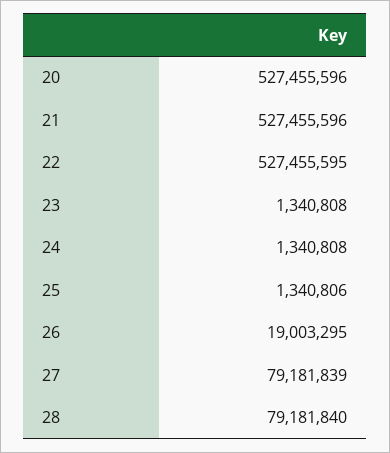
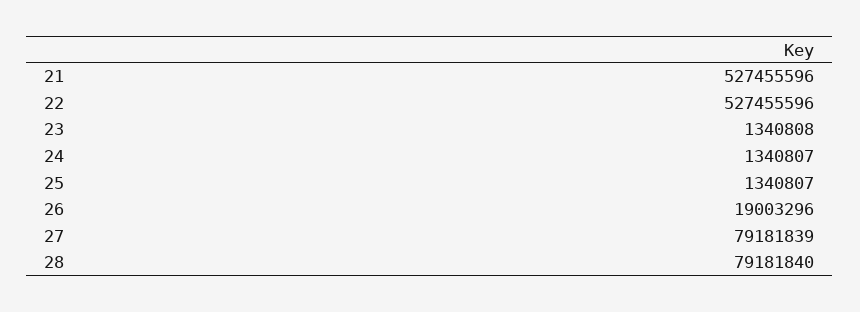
20: 527455596 -> none
22: 527455595 -> 527455596
24: 1340808 -> 1340807
25: 1340806 -> 1340807
26: 19003295 -> 19003296

